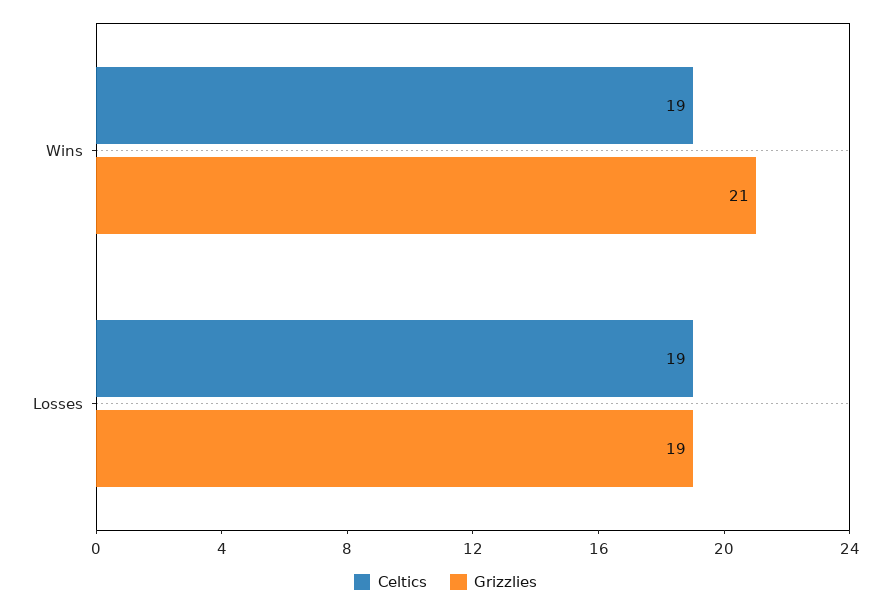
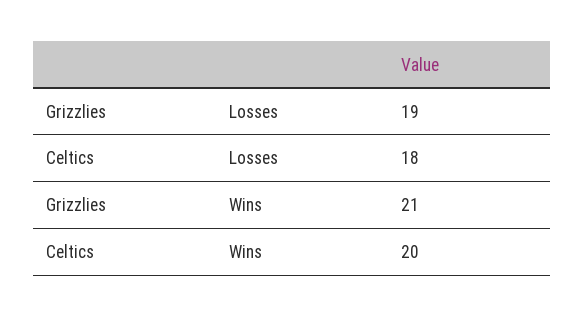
Celtics, Wins: 19 -> 20
Celtics, Losses: 19 -> 18

